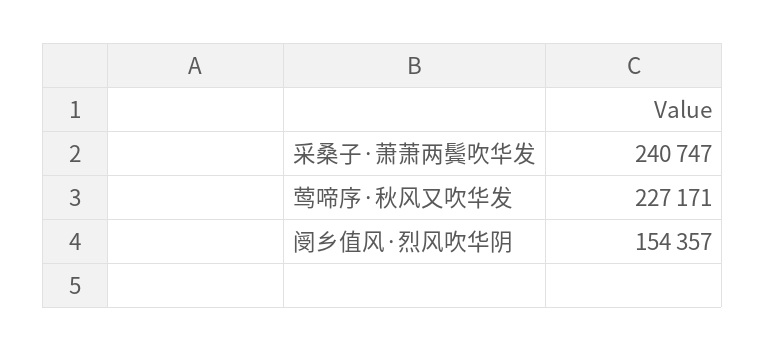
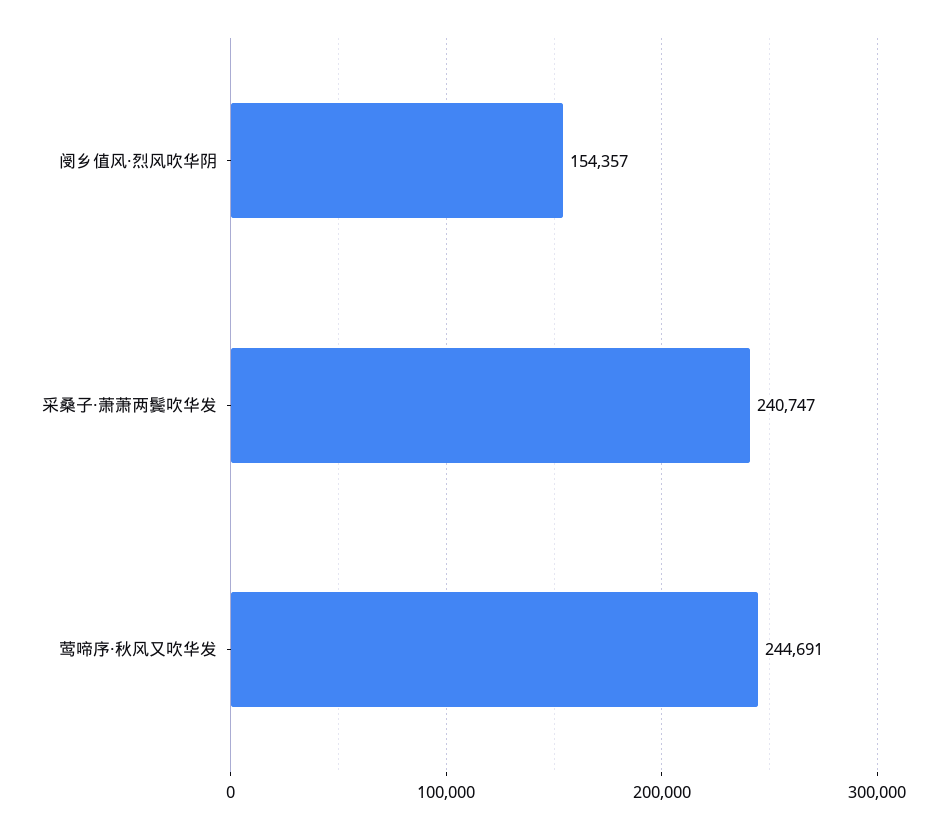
莺啼序·秋风又吹华发: 227171 -> 244691

